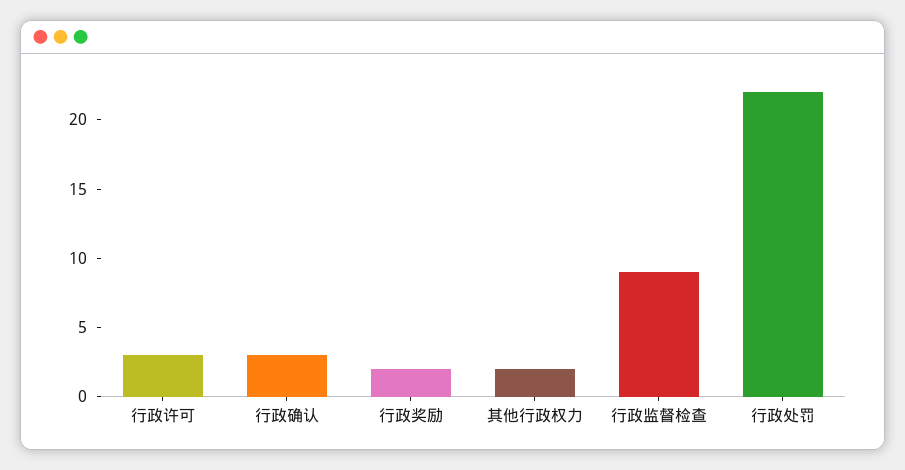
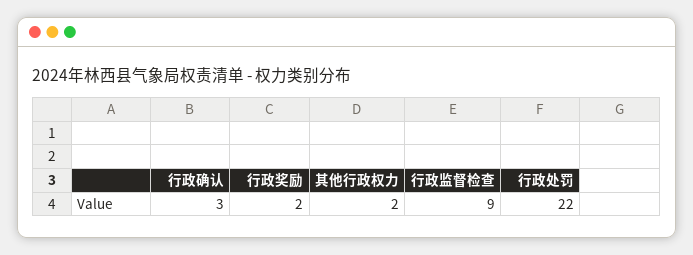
行政许可: 3 -> none

